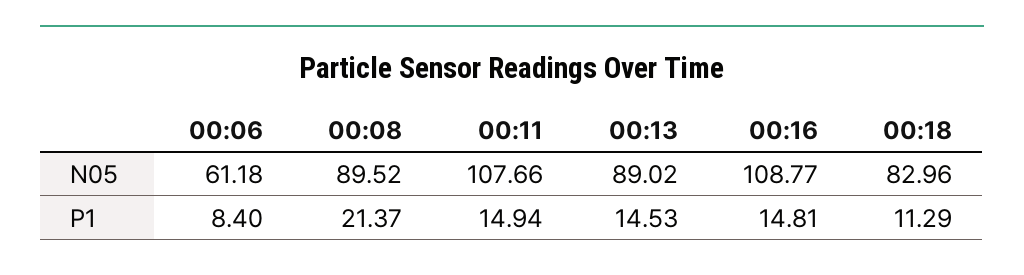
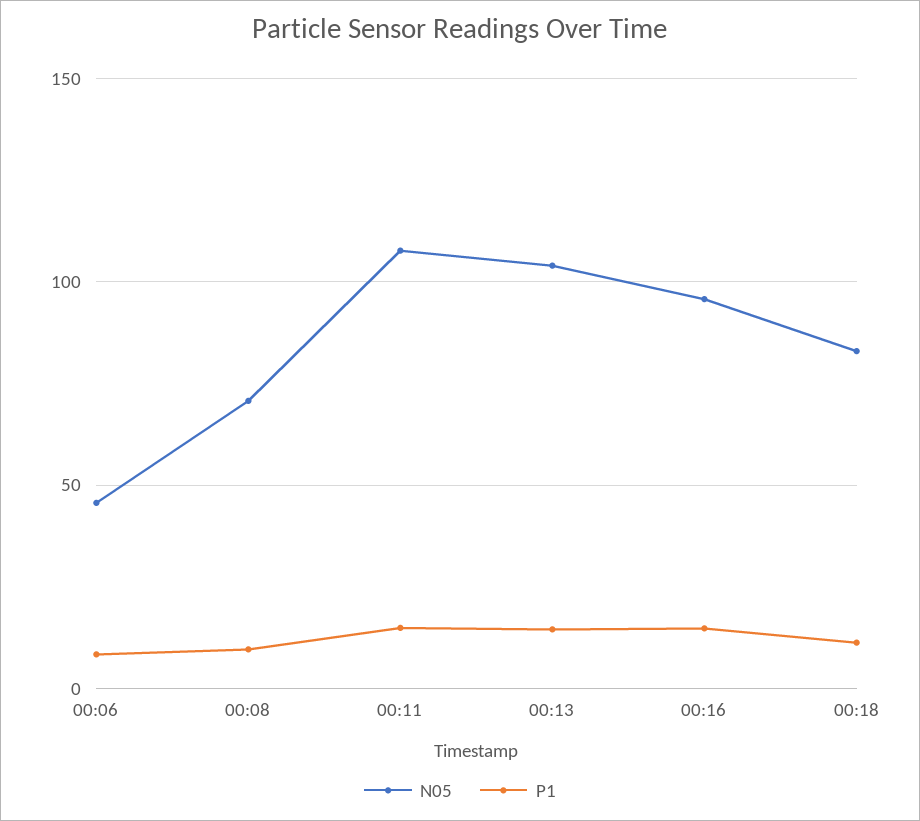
N05, 00:06: 61.18 -> 45
N05, 00:08: 89.52 -> 70
N05, 00:13: 89.02 -> 105
N05, 00:16: 108.77 -> 95
P1, 00:08: 21.37 -> 10

